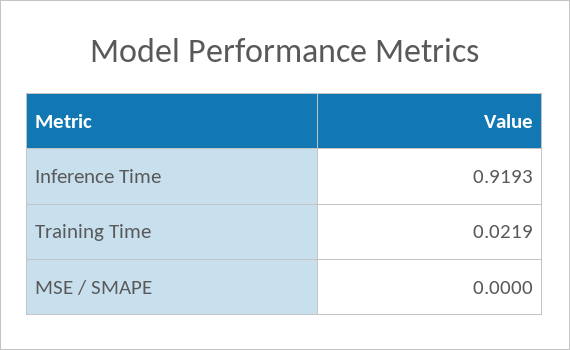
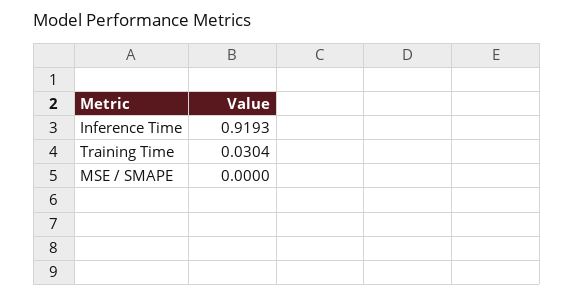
Training Time: 0.0219 -> 0.0304

